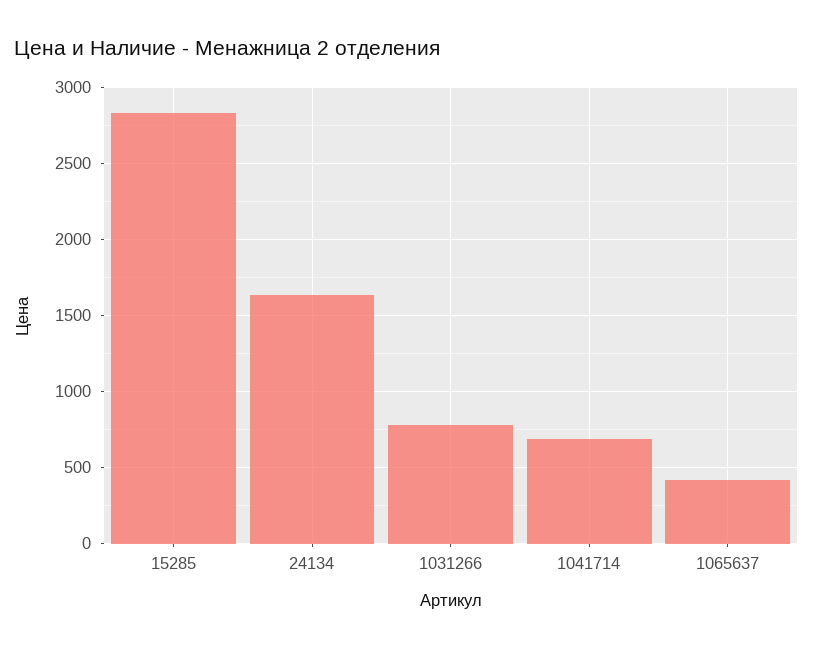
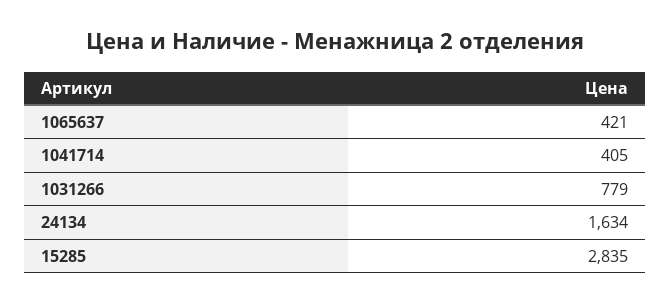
1041714: 700 -> 405

